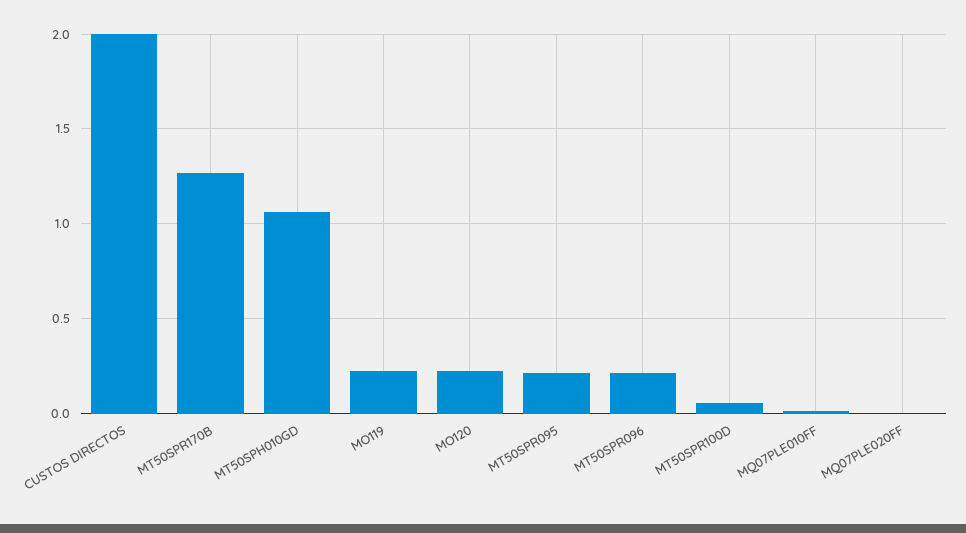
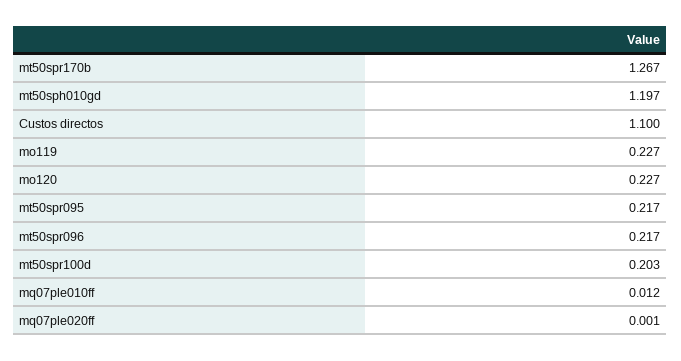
CUSTOS DIRECTOS: 2 -> 1.1
MT50SPH010GD: 1.05 -> 1.197
MT50SPR100D: 0.05 -> 0.203

